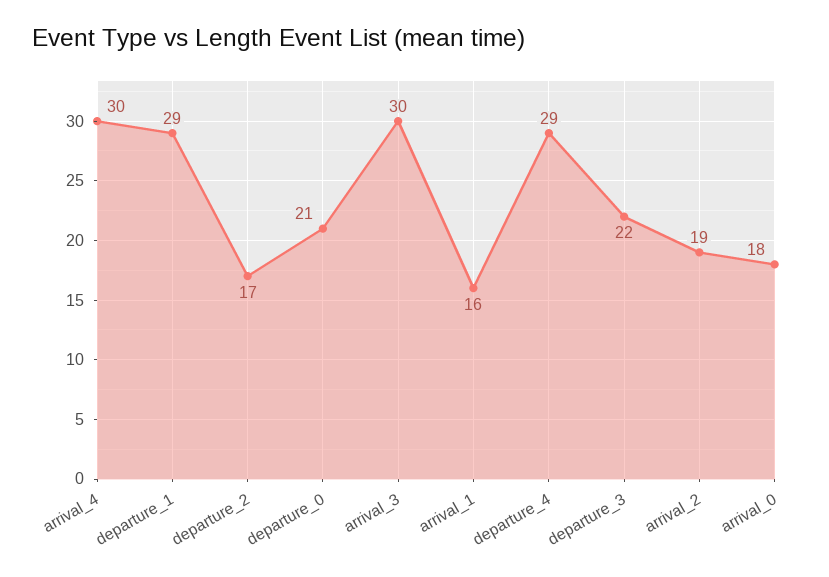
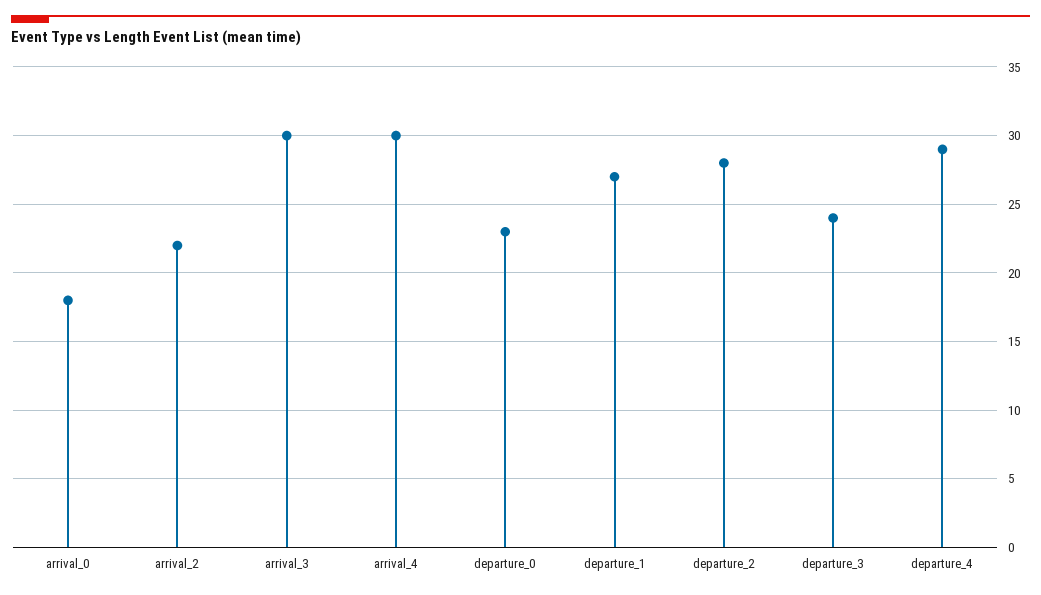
departure_1: 29 -> 27
departure_2: 17 -> 28
departure_0: 21 -> 23
arrival_1: 16 -> none
departure_3: 22 -> 24
arrival_2: 19 -> 22

